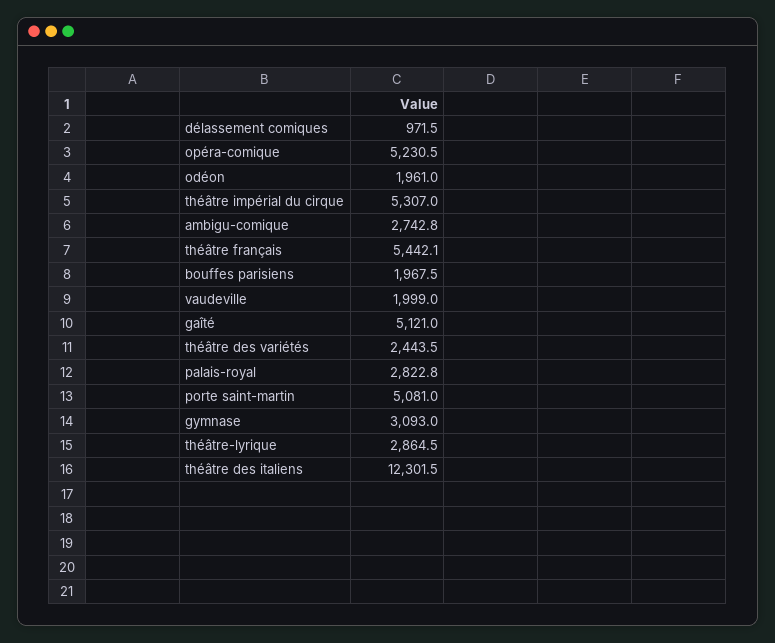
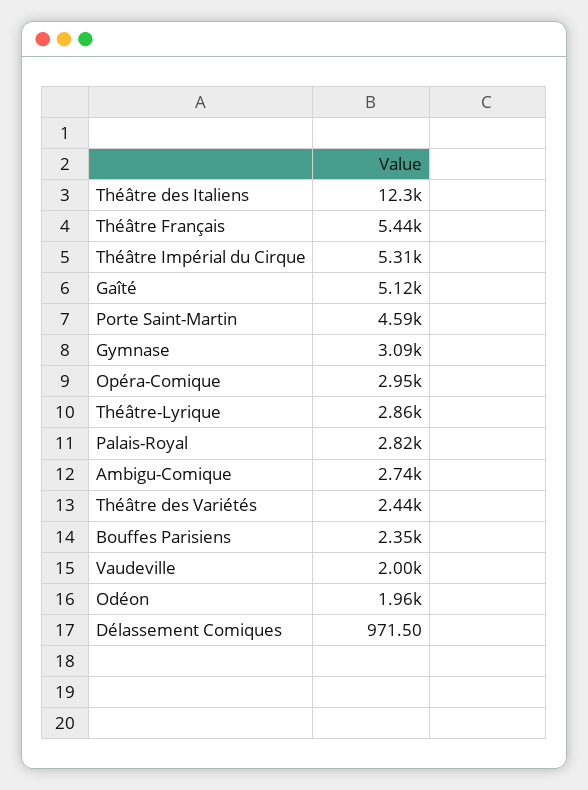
opéra-comique: 5230.5 -> 2950
bouffes parisiens: 1967.5 -> 2350
porte saint-martin: 5081 -> 4590

